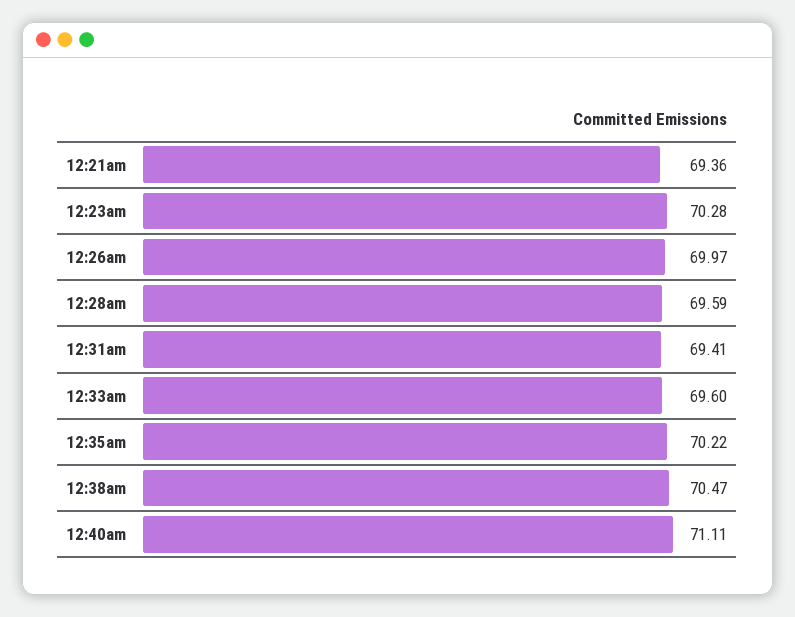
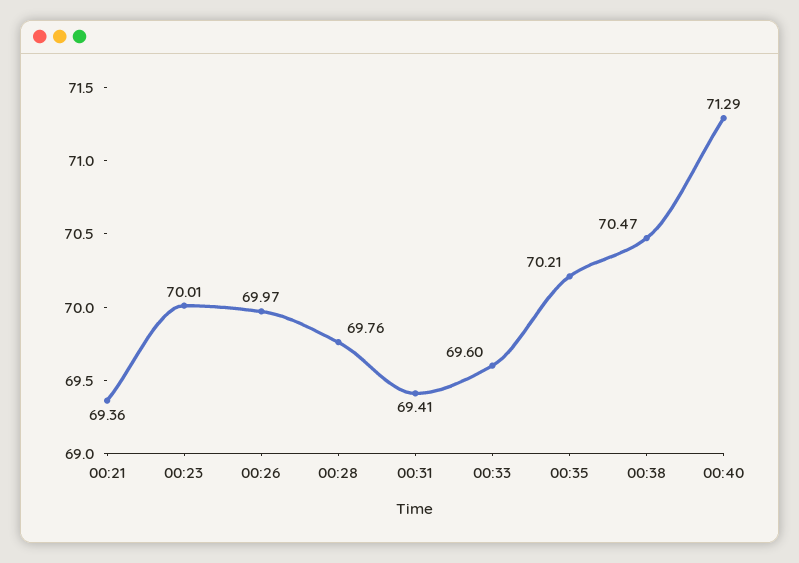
12:23am: 70.28 -> 70.01
12:28am: 69.59 -> 69.76
12:35am: 70.22 -> 70.21
12:40am: 71.11 -> 71.29

